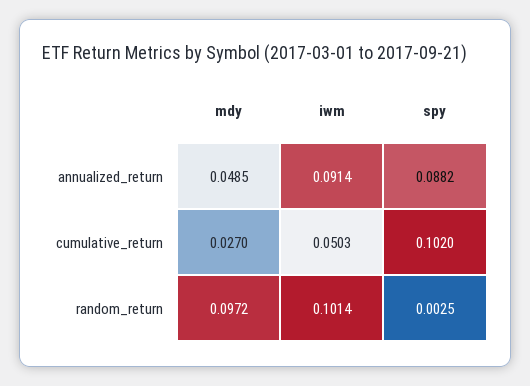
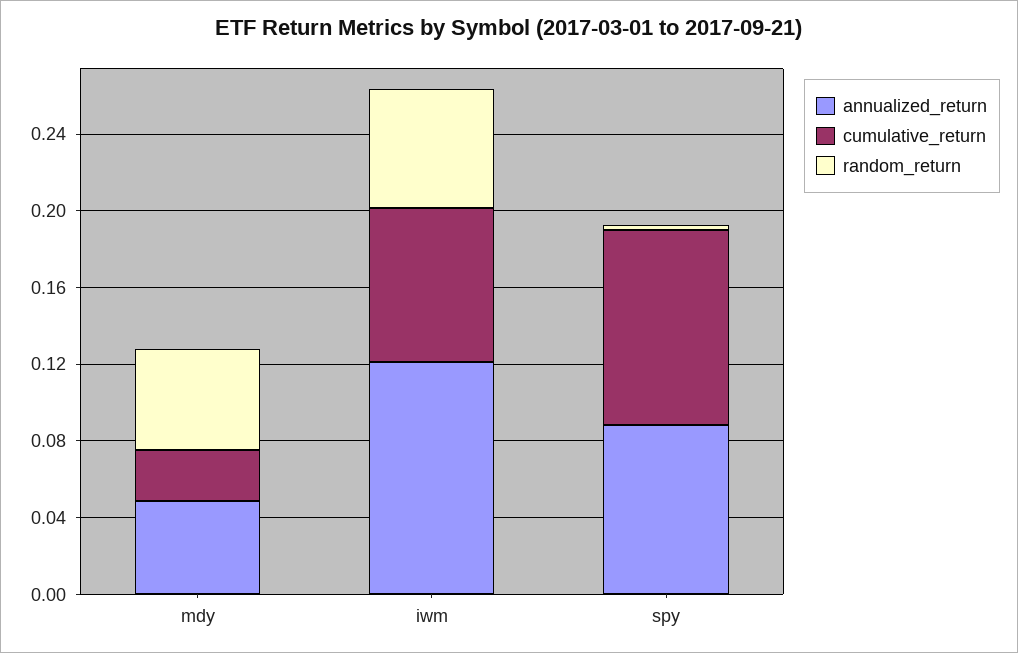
annualized_return, iwm: 0.0914 -> 0.12
cumulative_return, iwm: 0.0503 -> 0.08
random_return, mdy: 0.0972 -> 0.05
random_return, iwm: 0.1014 -> 0.06

